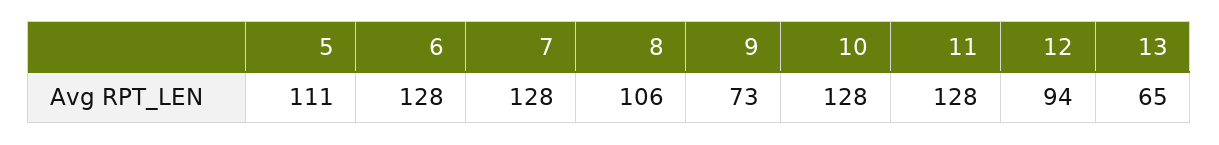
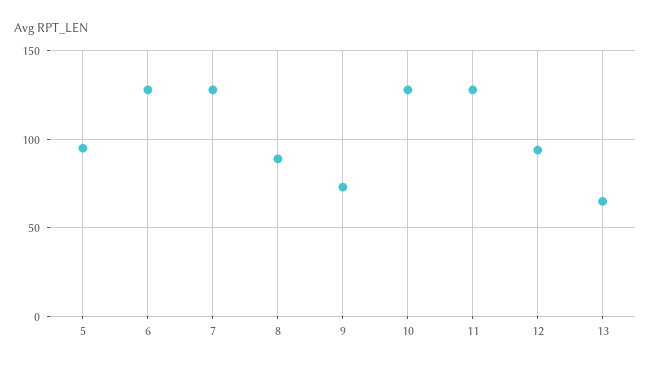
5: 111 -> 95
8: 106 -> 90

